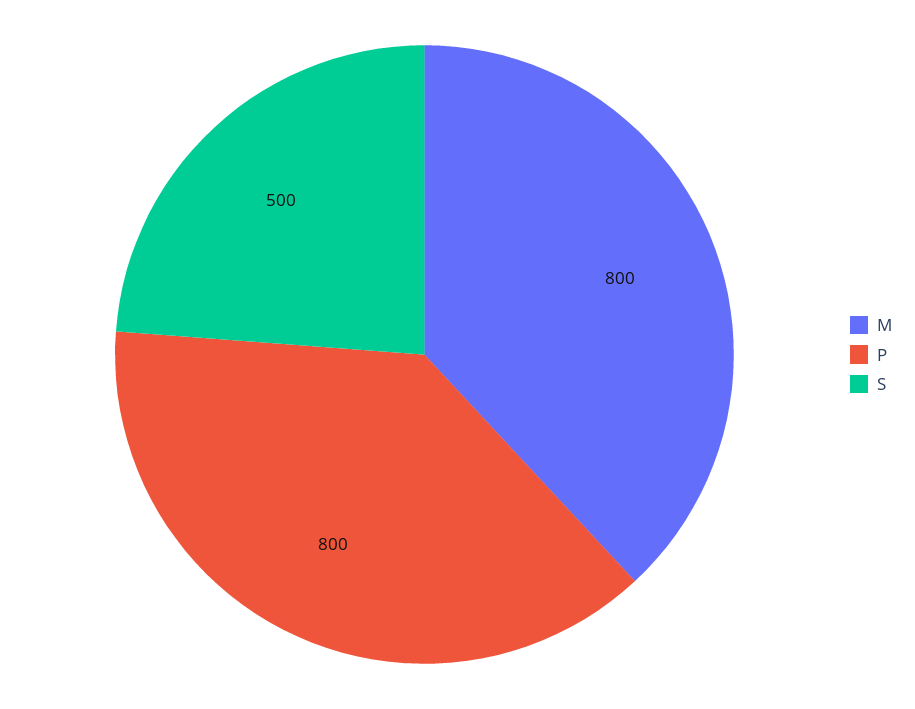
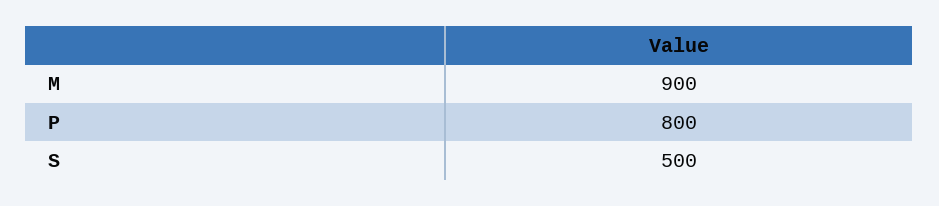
M: 800 -> 900

